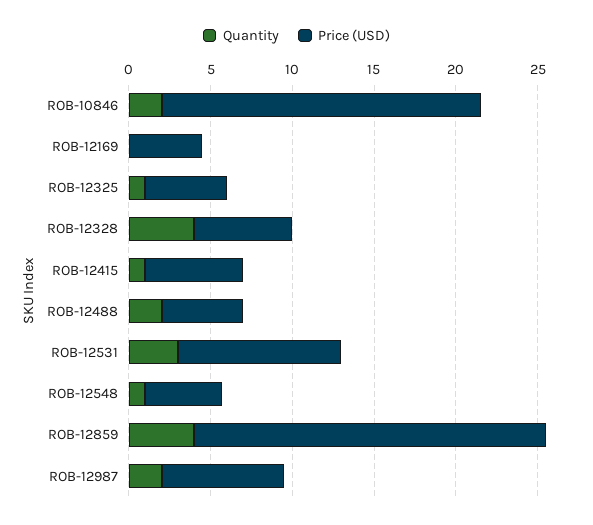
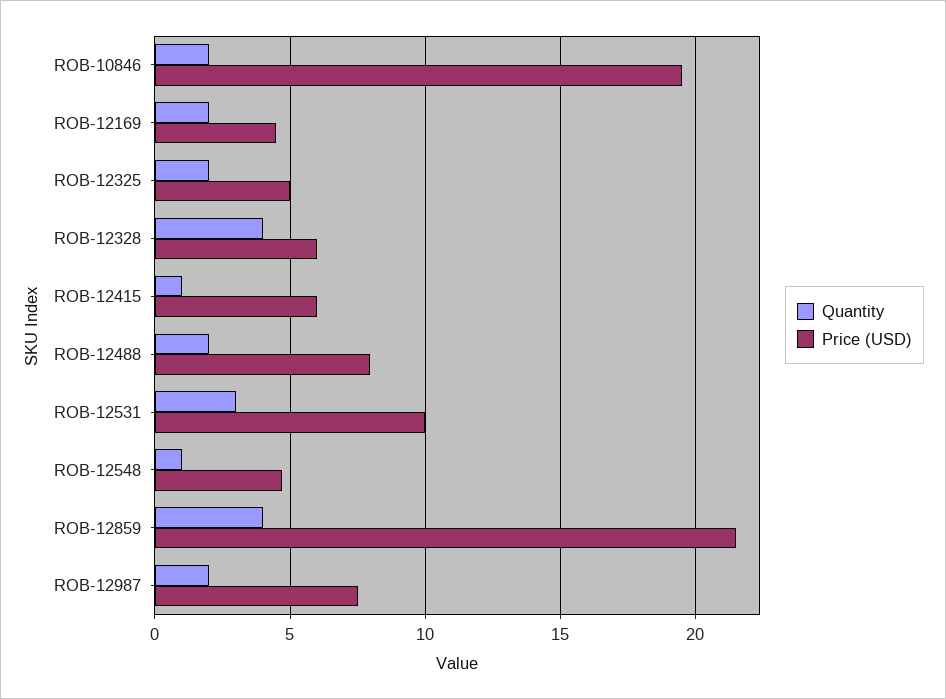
Quantity, ROB-12169: 0 -> 2
Quantity, ROB-12325: 1 -> 2
Price (USD), ROB-12488: 5 -> 8

